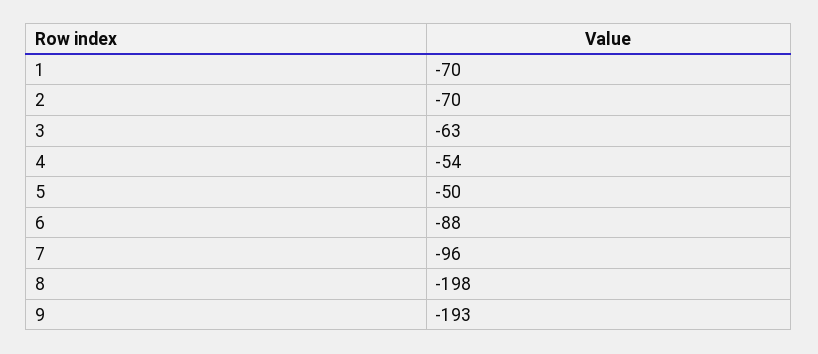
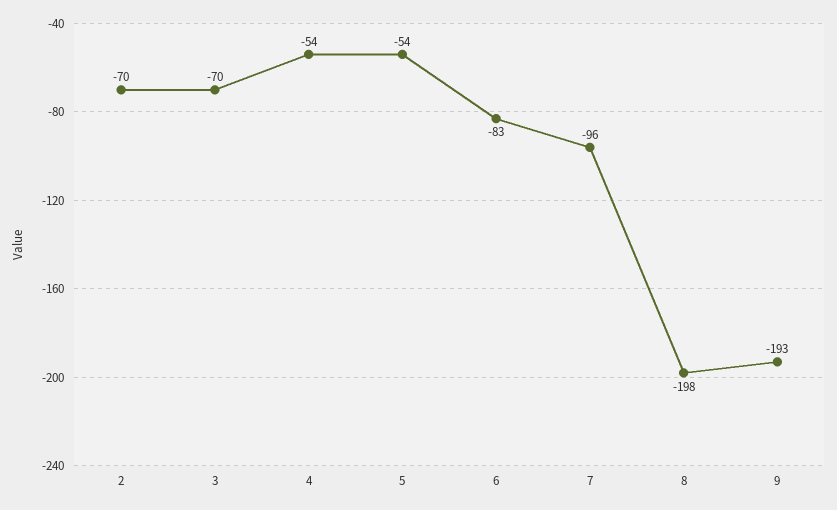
1: -70 -> none
3: -63 -> -70
5: -50 -> -54
6: -88 -> -83

